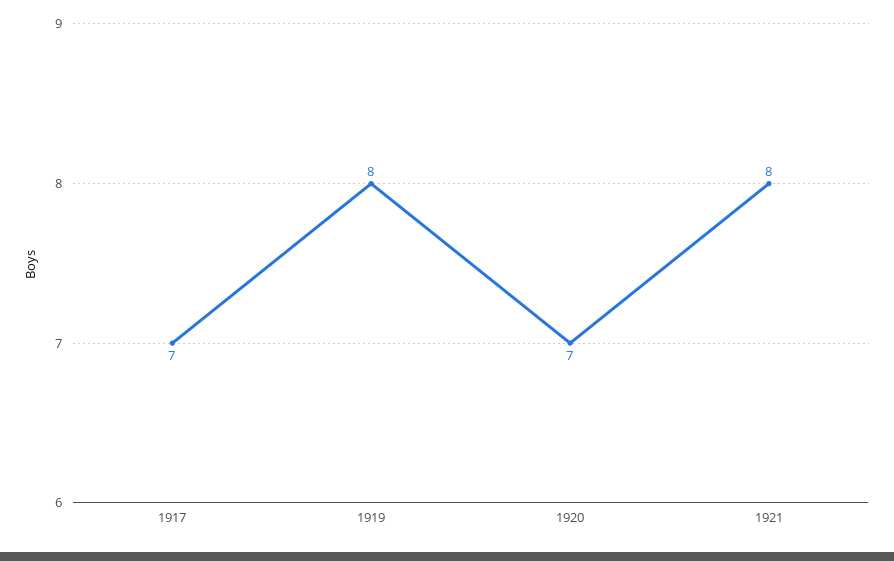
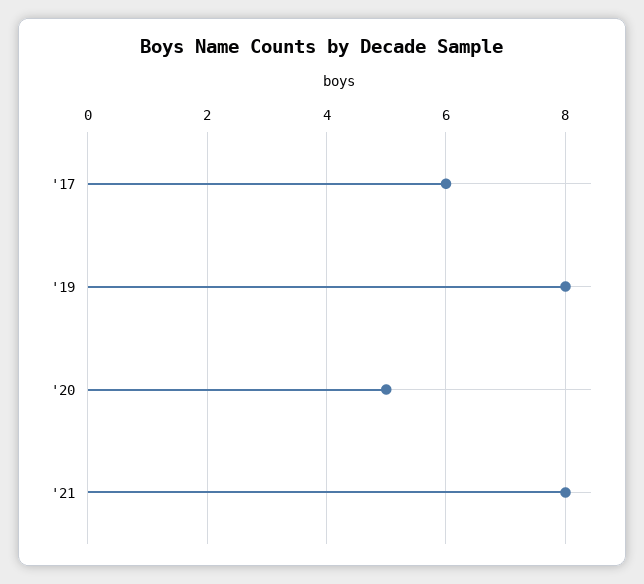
1917: 7 -> 6
1920: 7 -> 5

